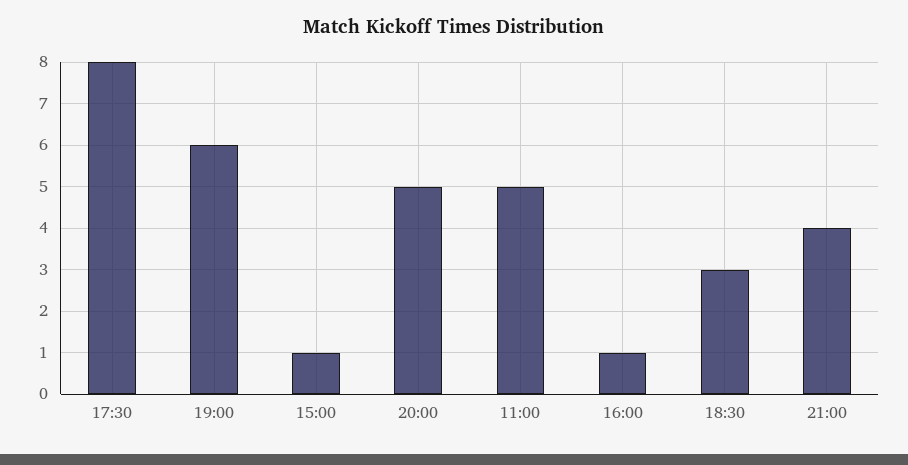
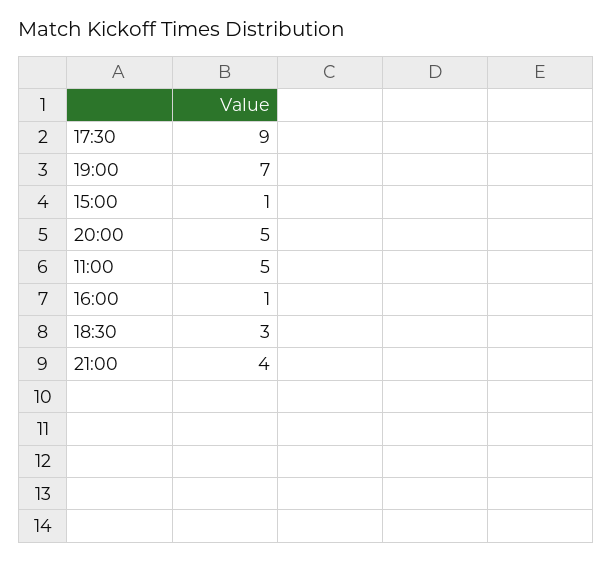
17:30: 8 -> 9
19:00: 6 -> 7

